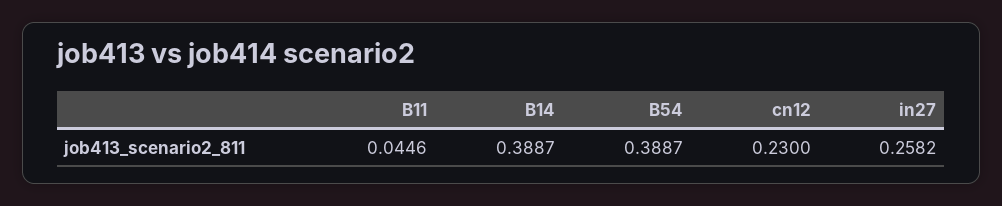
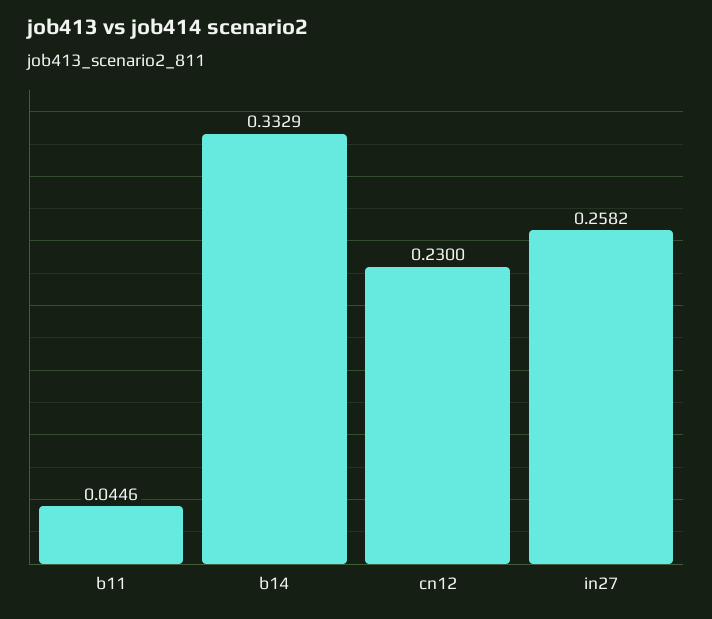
B14: 0.3887 -> 0.3329
B54: 0.3887 -> none

